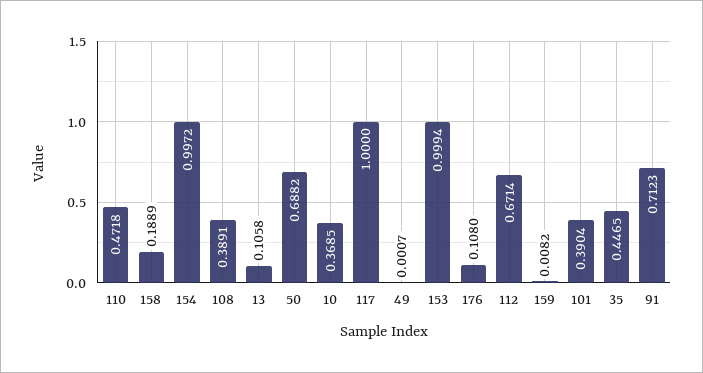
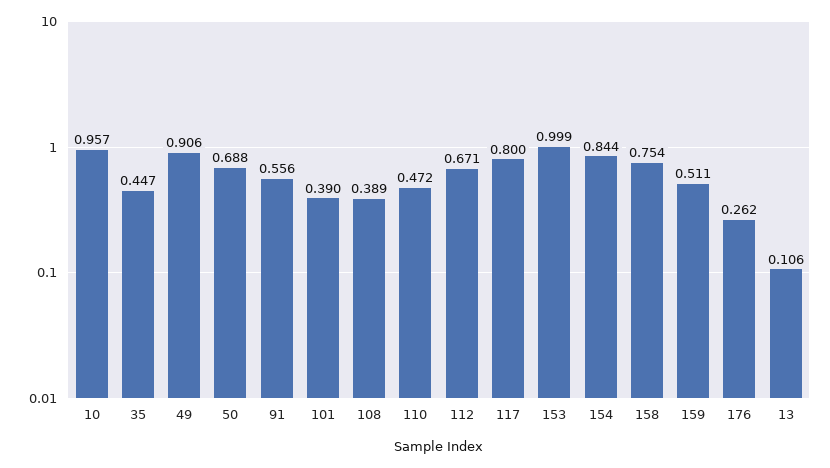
158: 0.1889 -> 0.754
154: 0.9972 -> 0.844
10: 0.3685 -> 0.957
117: 1 -> 0.8
49: 0.0007 -> 0.906
176: 0.108 -> 0.262
159: 0.0082 -> 0.511
91: 0.7123 -> 0.556

